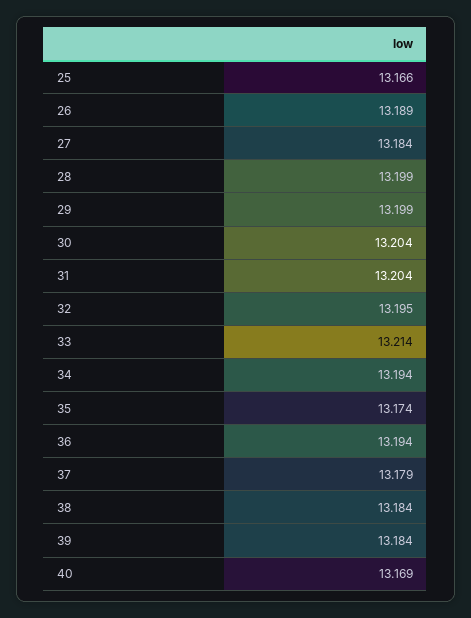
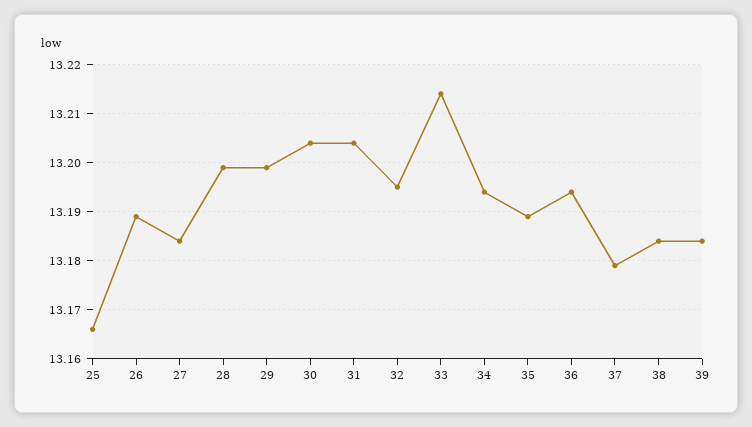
35: 13.174 -> 13.19
40: 13.169 -> none

